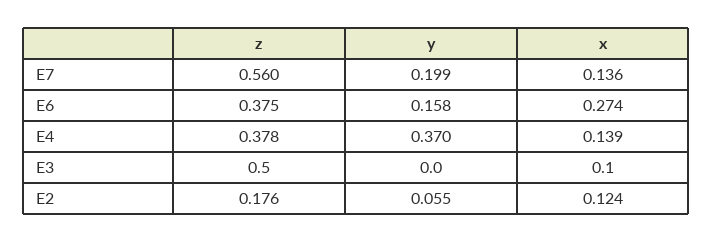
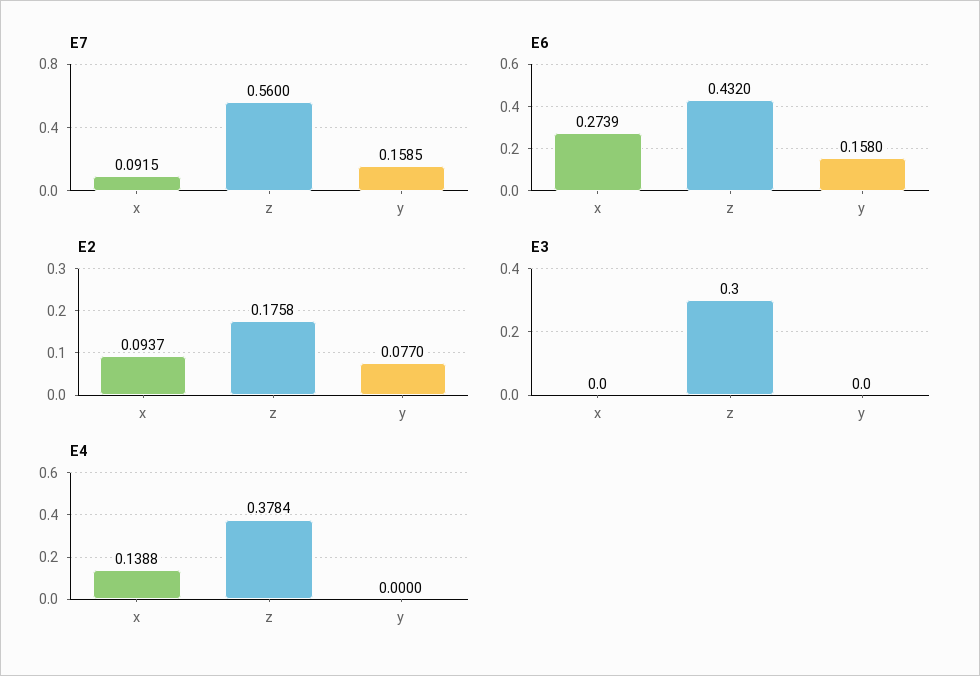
E7, y: 0.199 -> 0.1585
E7, x: 0.136 -> 0.0915
E6, z: 0.375 -> 0.432
E4, y: 0.37 -> 0
E3, z: 0.5 -> 0.3
E3, x: 0.1 -> 0
E2, y: 0.055 -> 0.077
E2, x: 0.124 -> 0.0937

